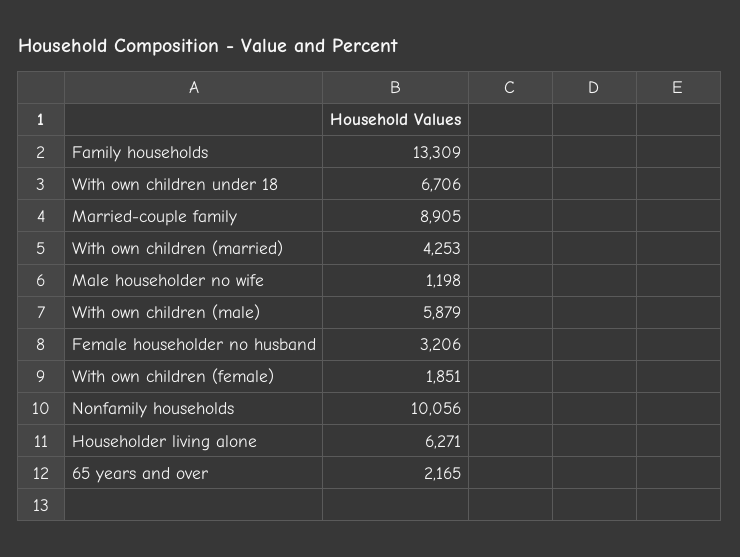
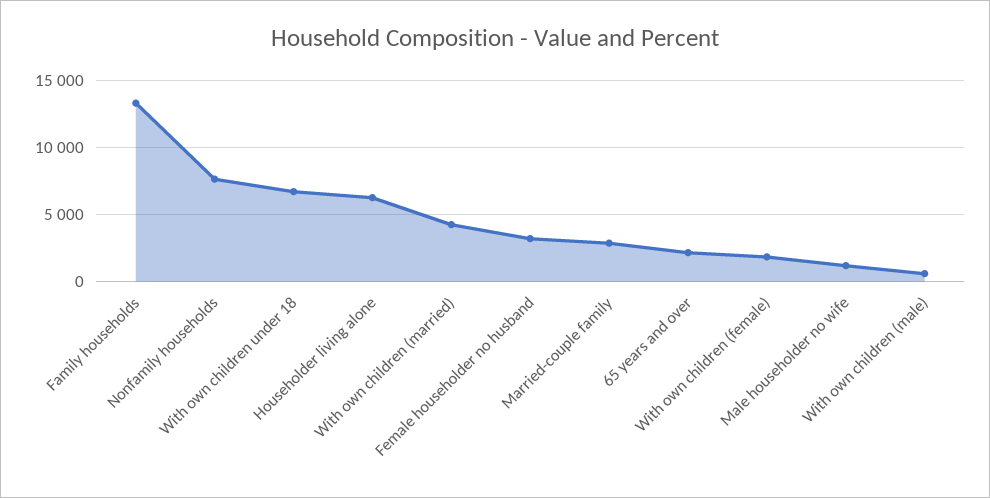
Married-couple family: 8905 -> 3000
With own children (male): 5879 -> 500
Nonfamily households: 10056 -> 7500

